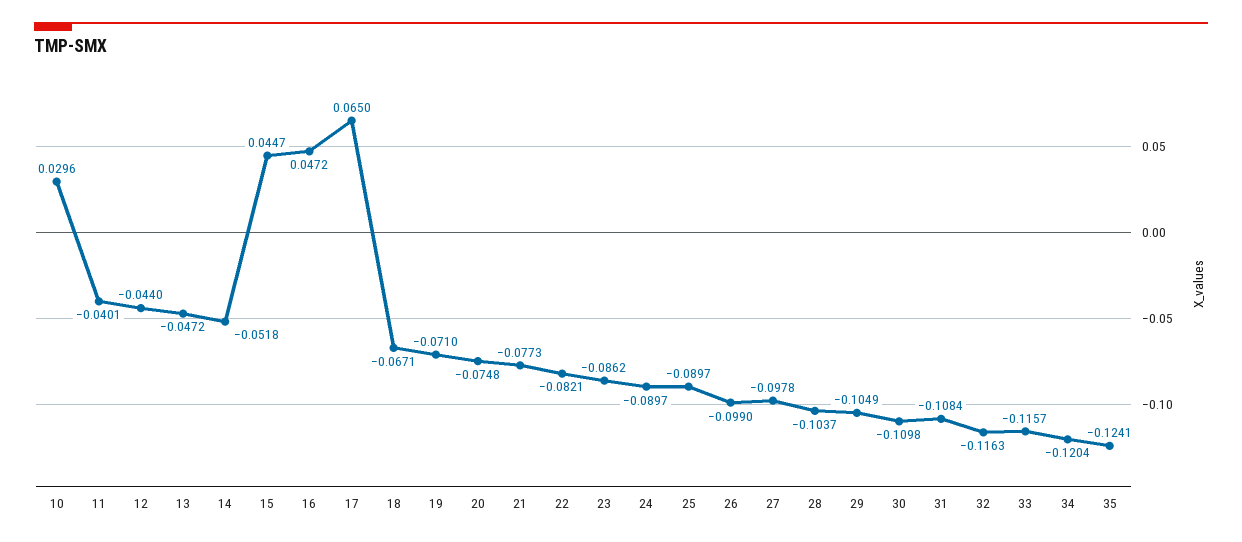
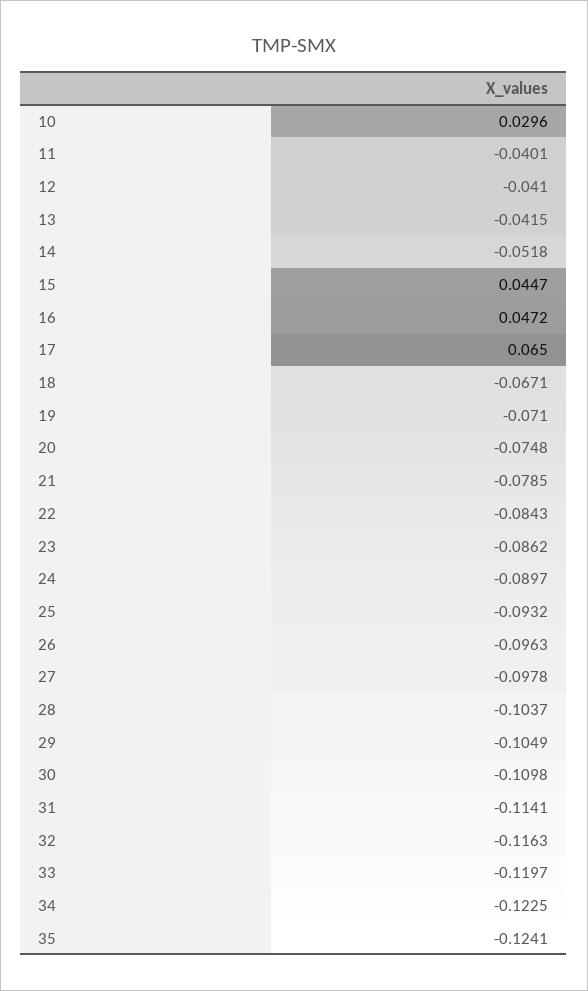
12: -0.044 -> -0.041
13: -0.0472 -> -0.0415
21: -0.0773 -> -0.0785
22: -0.0821 -> -0.0843
25: -0.0897 -> -0.0932
26: -0.099 -> -0.0963
31: -0.1084 -> -0.1141
33: -0.1157 -> -0.1197
34: -0.1204 -> -0.1225

